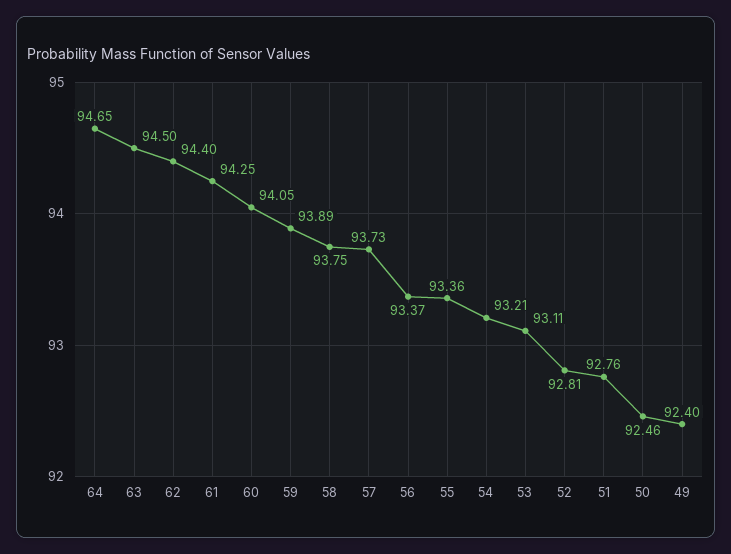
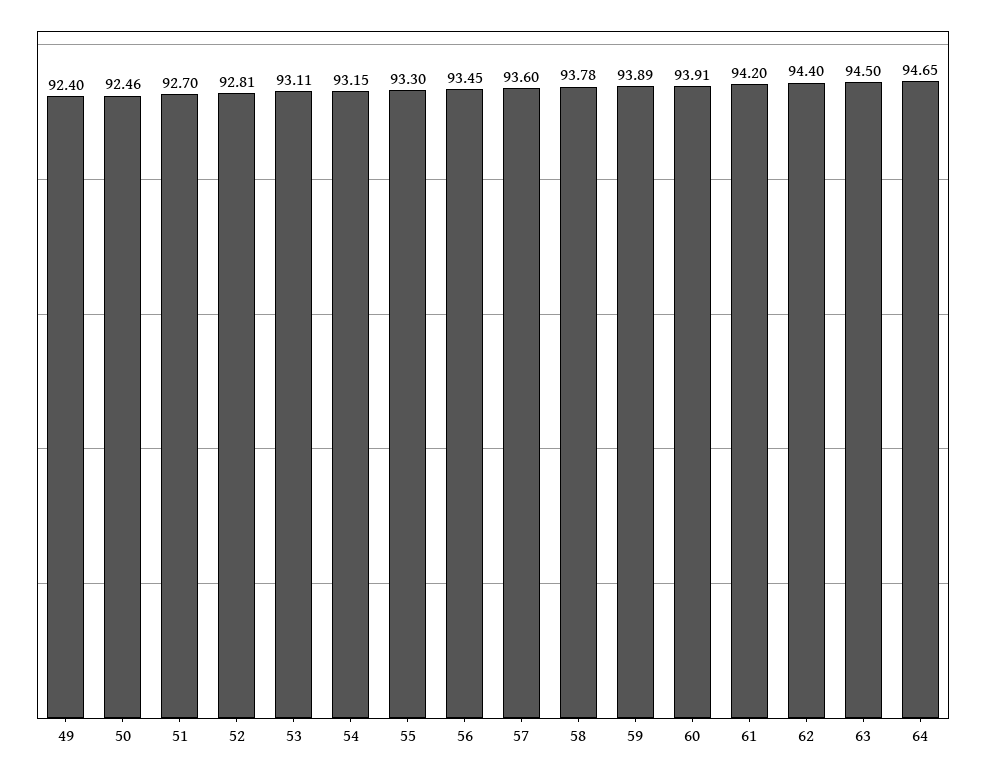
61: 94.25 -> 94.2
60: 94.05 -> 93.91
58: 93.75 -> 93.78
57: 93.73 -> 93.6
56: 93.37 -> 93.45
55: 93.36 -> 93.3
54: 93.21 -> 93.15
51: 92.76 -> 92.7

